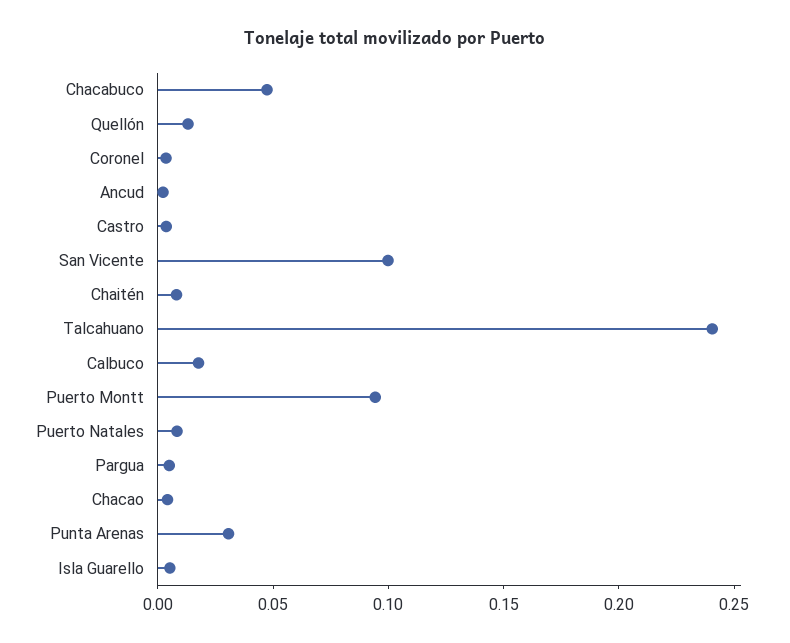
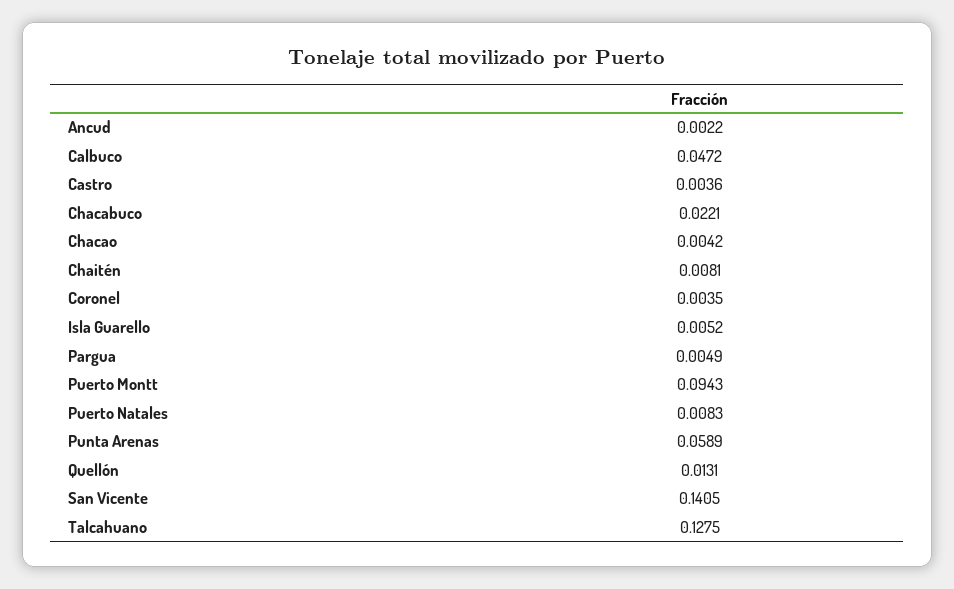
Chacabuco: 0.05 -> 0.0221
San Vicente: 0.1 -> 0.1405
Talcahuano: 0.24 -> 0.1275
Calbuco: 0.02 -> 0.0472
Punta Arenas: 0.03 -> 0.0589

